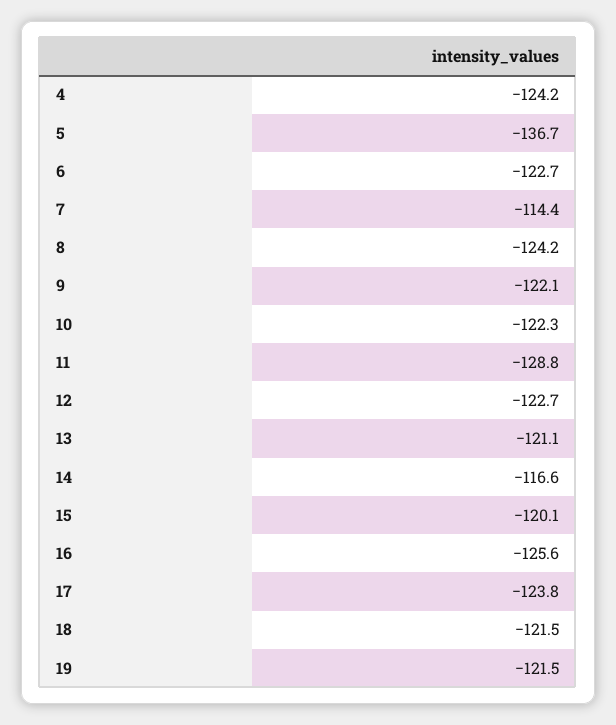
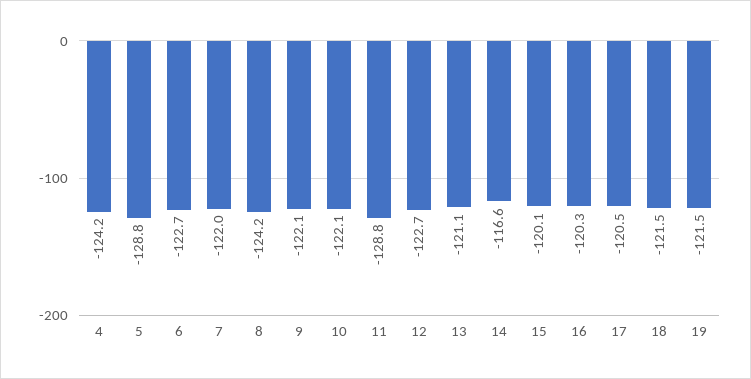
5: -136.7 -> -128.8
7: -114.4 -> -122
10: -122.3 -> -122.1
16: -125.6 -> -120.3
17: -123.8 -> -120.5

